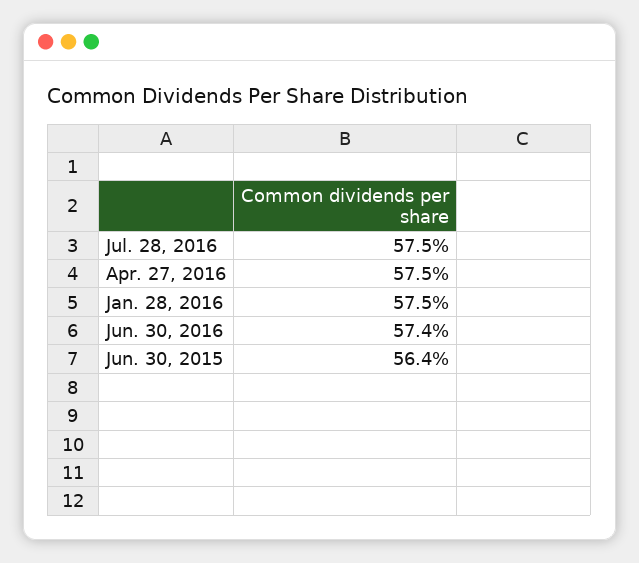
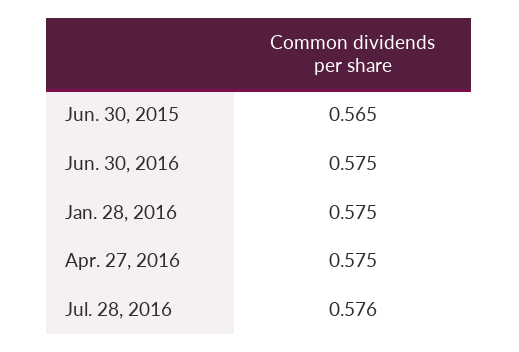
Jul. 28, 2016: 0.575 -> 0.576
Jun. 30, 2016: 0.574 -> 0.575
Jun. 30, 2015: 0.564 -> 0.565

